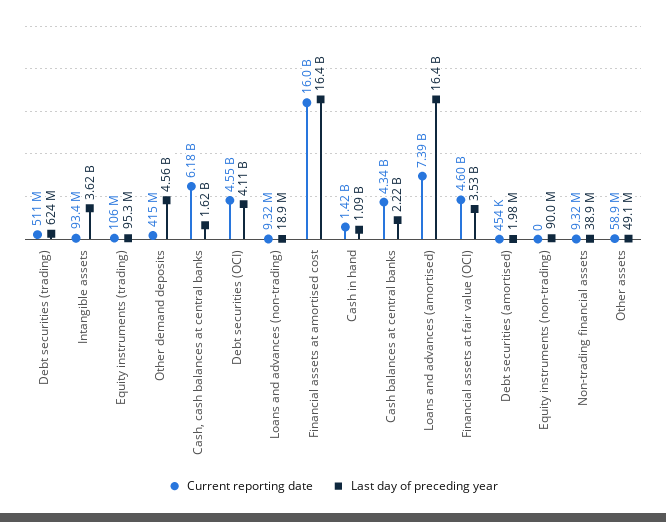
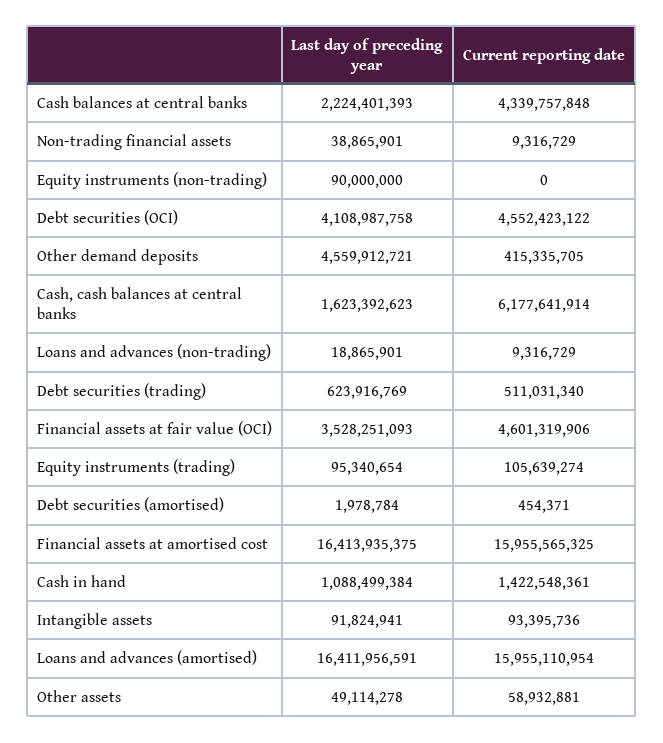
Last day of preceding year, Intangible assets: 3620000000 -> 91824941
Current reporting date, Loans and advances (amortised): 7390000000 -> 15955110954

